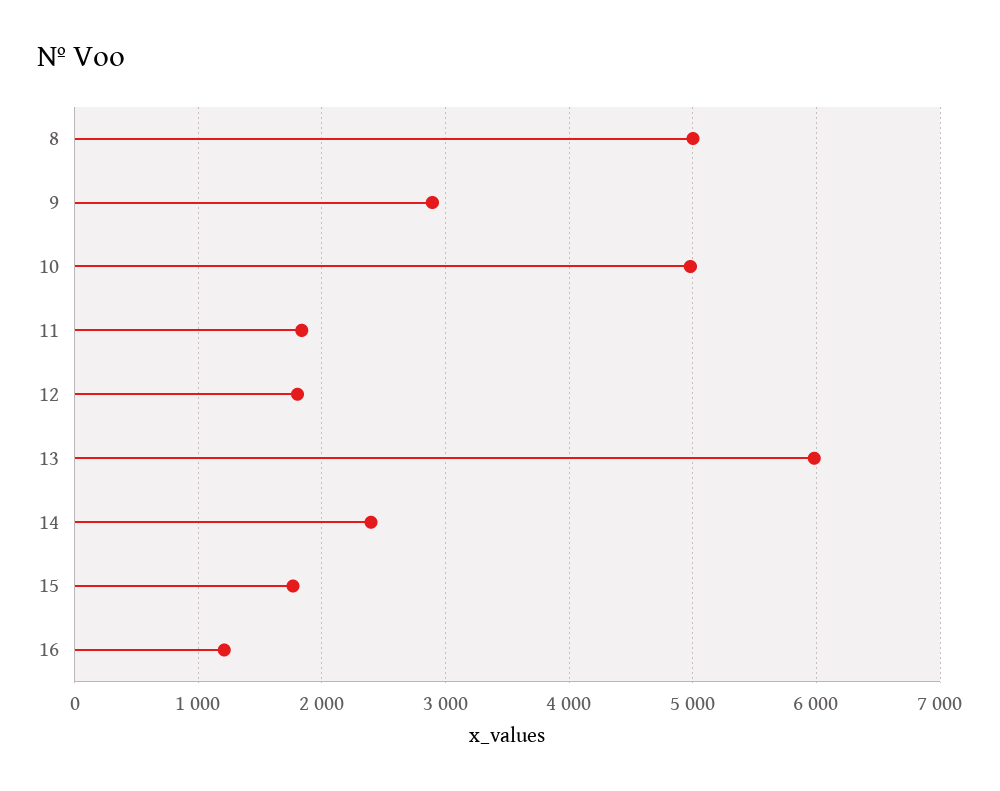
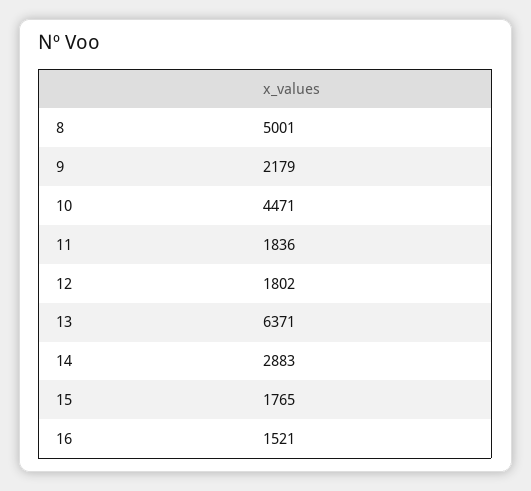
9: 2900 -> 2179
10: 5000 -> 4471
13: 6000 -> 6371
14: 2400 -> 2883
16: 1200 -> 1521

